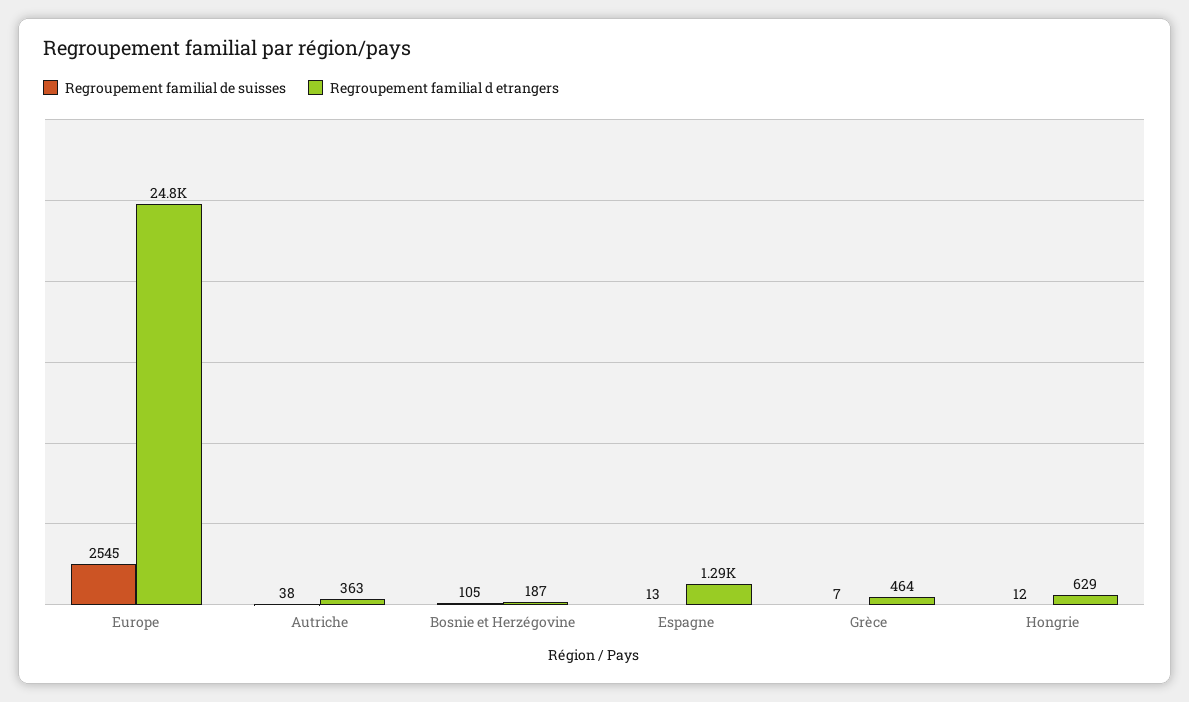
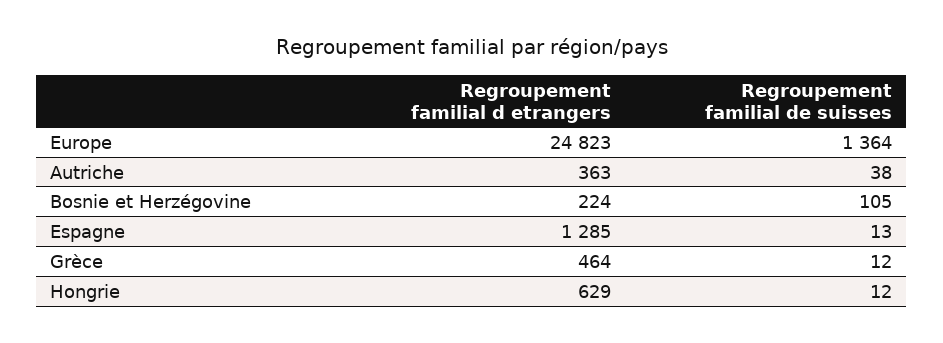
Regroupement familial de suisses, Europe: 2545 -> 1364
Regroupement familial d etrangers, Bosnie et Herzégovine: 187 -> 224
Regroupement familial de suisses, Grèce: 7 -> 12

